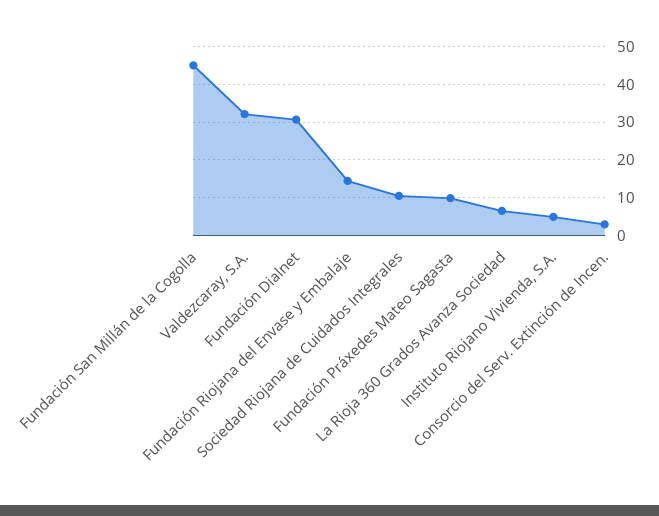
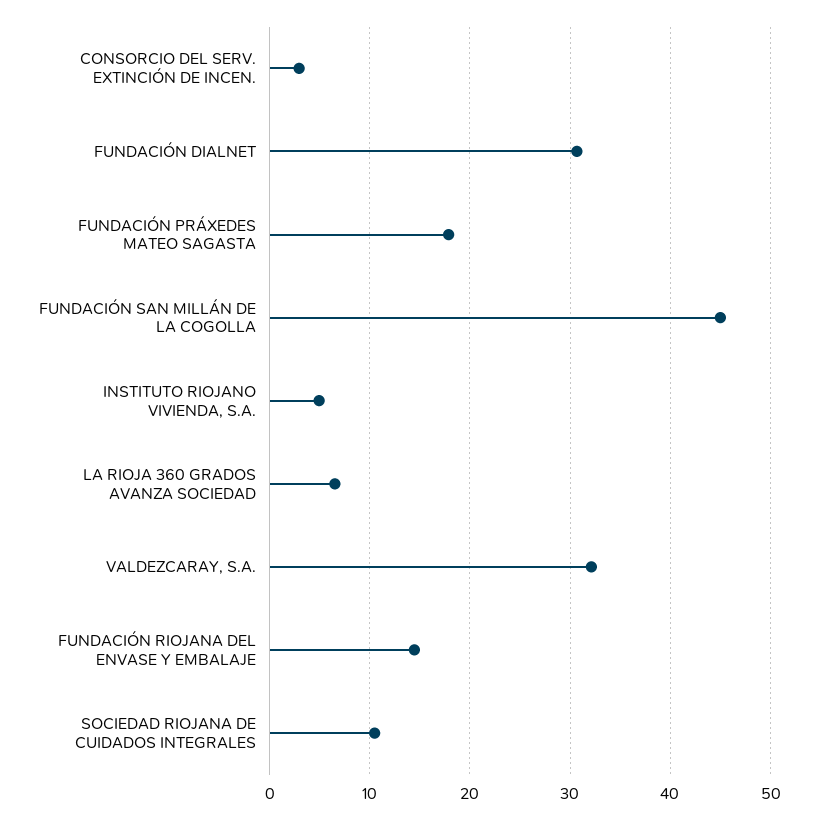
Fundación Práxedes Mateo Sagasta: 10 -> 18

